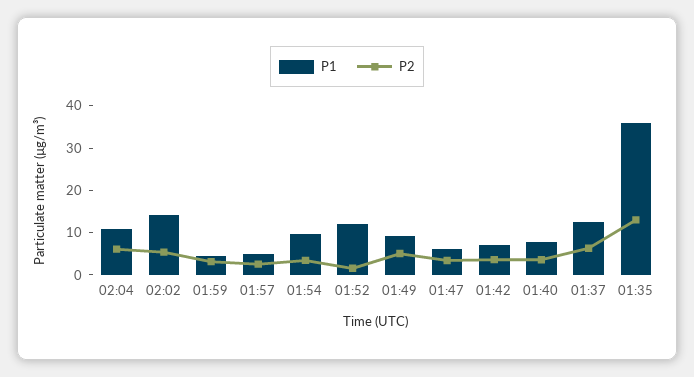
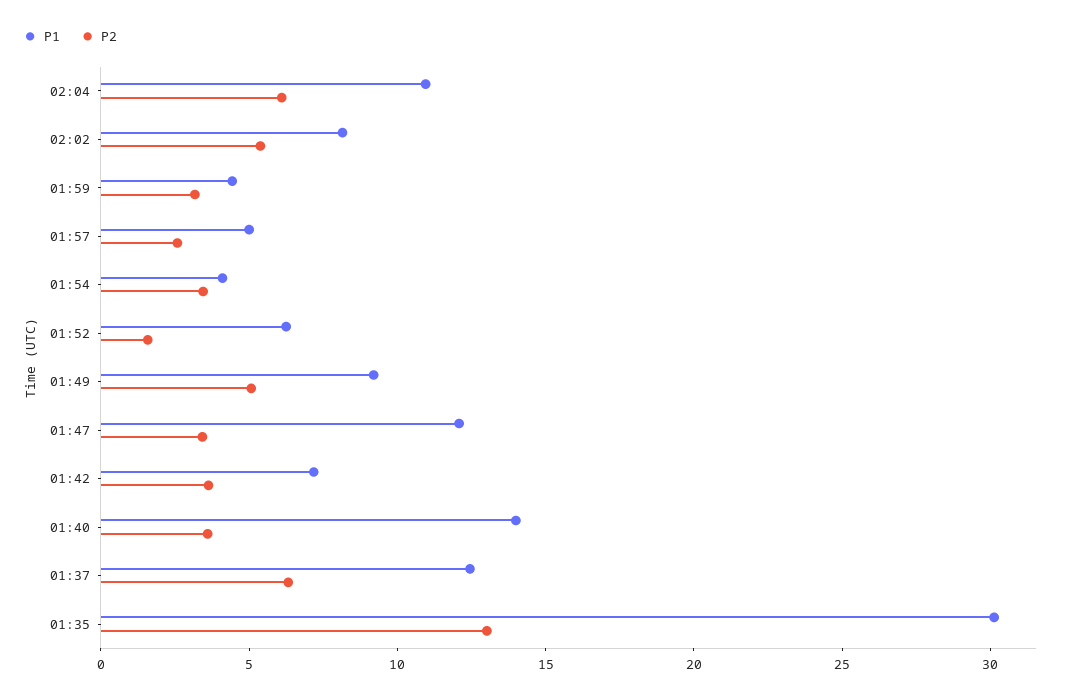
P1, 02:02: 14 -> 8
P1, 01:54: 10 -> 4
P1, 01:52: 12 -> 6
P1, 01:47: 6 -> 12
P1, 01:40: 8 -> 14
P1, 01:35: 36 -> 30

